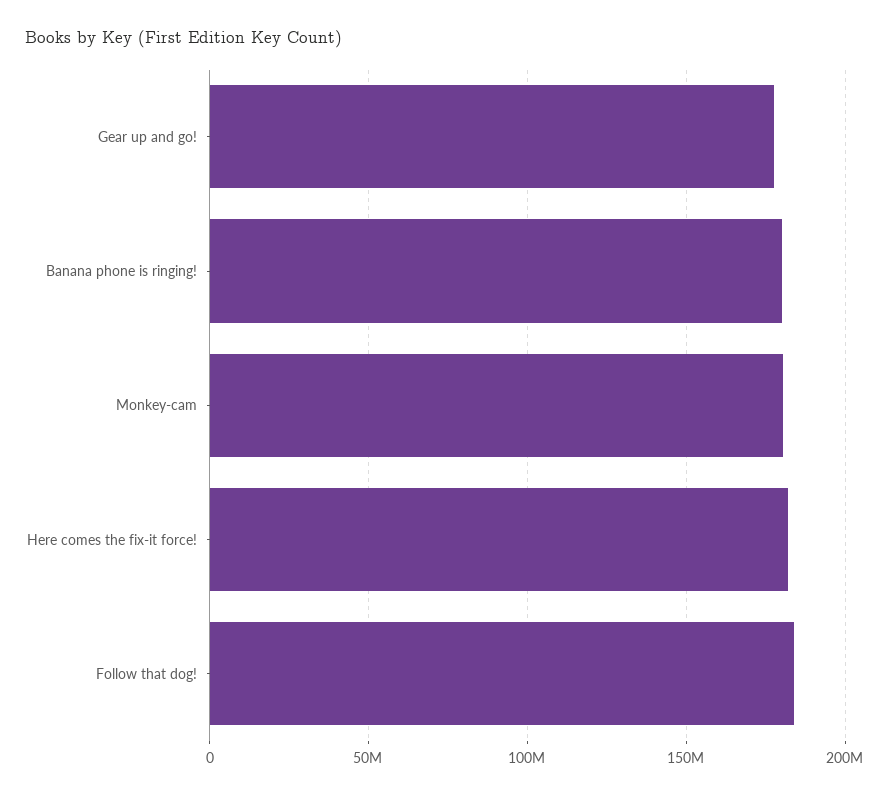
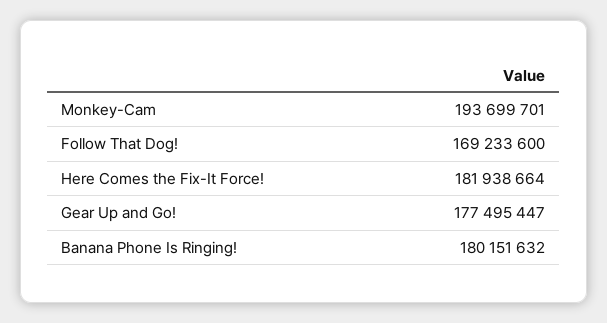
Monkey-cam: 180000000 -> 193699701
Follow that dog!: 185000000 -> 169233600

